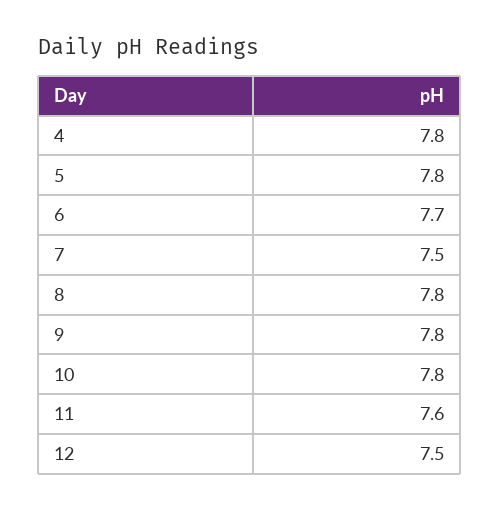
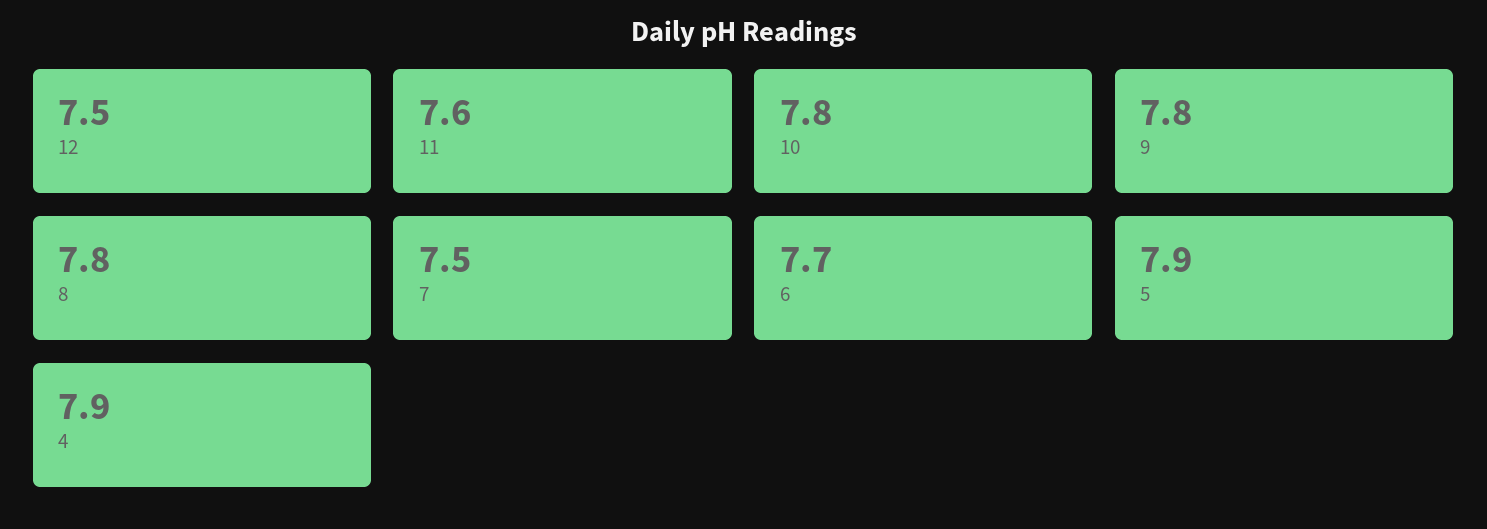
4: 7.8 -> 7.9
5: 7.8 -> 7.9

